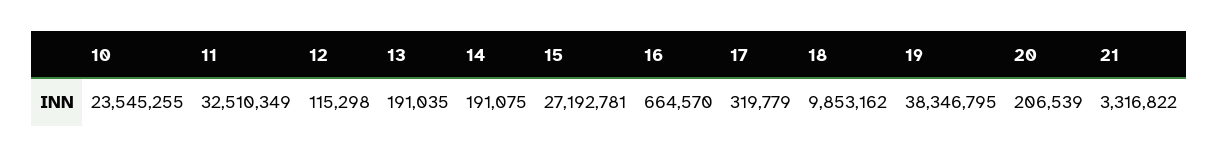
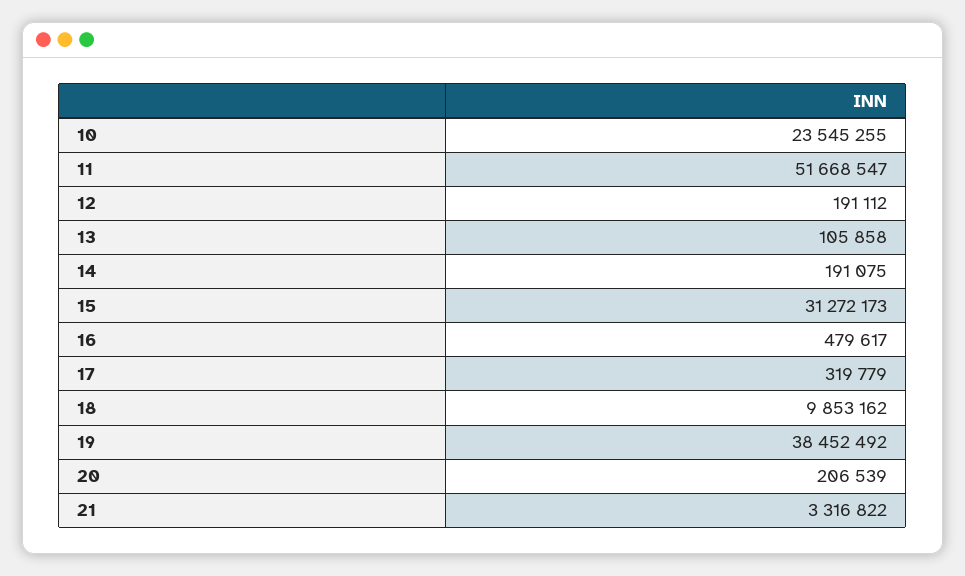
11: 32510349 -> 51668547
12: 115298 -> 191112
13: 191035 -> 105858
15: 27192781 -> 31272173
16: 664570 -> 479617
19: 38346795 -> 38452492

